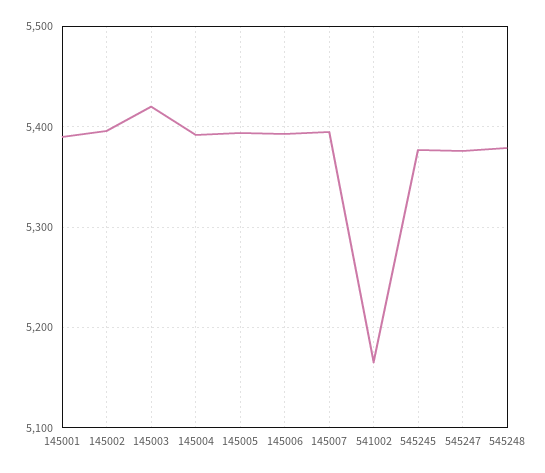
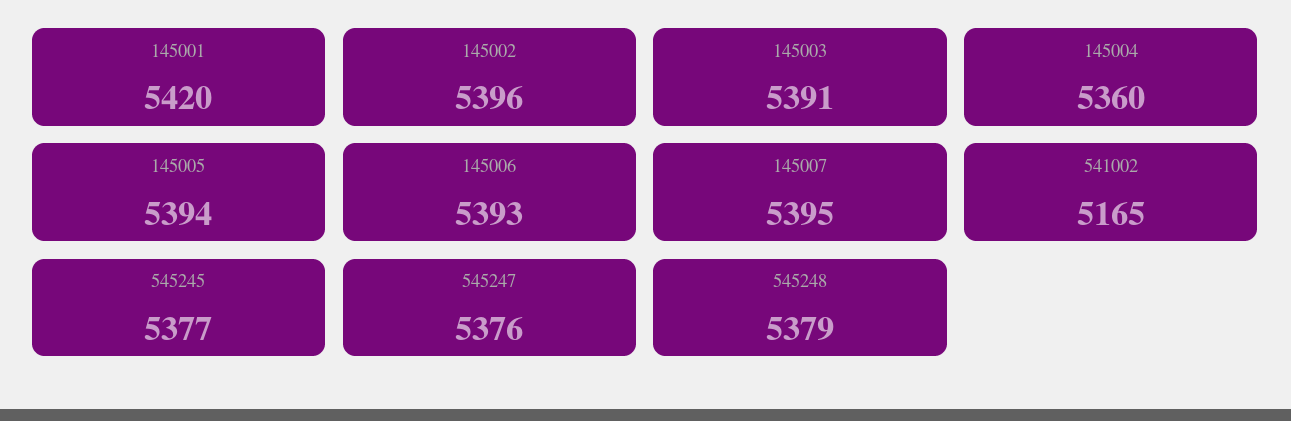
145001: 5390 -> 5420
145003: 5420 -> 5391
145004: 5390 -> 5360

